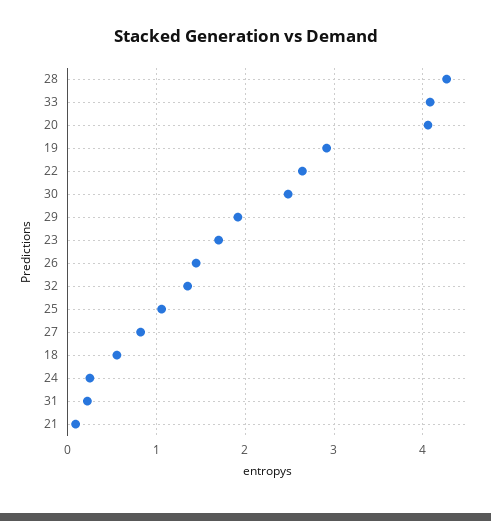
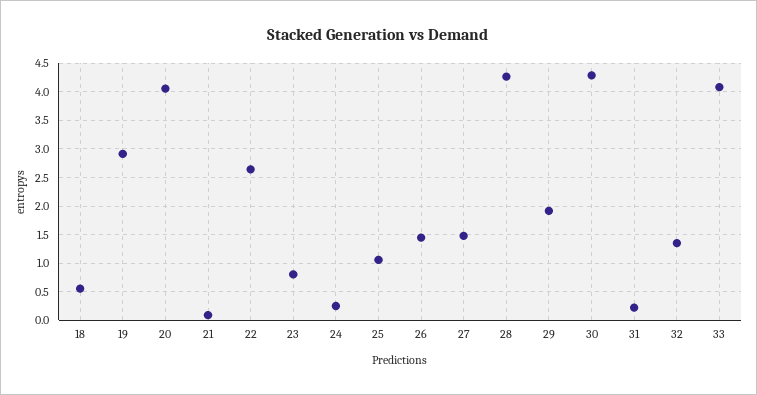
30: 2.5 -> 4.25
23: 1.7 -> 0.75
27: 0.8 -> 1.5

